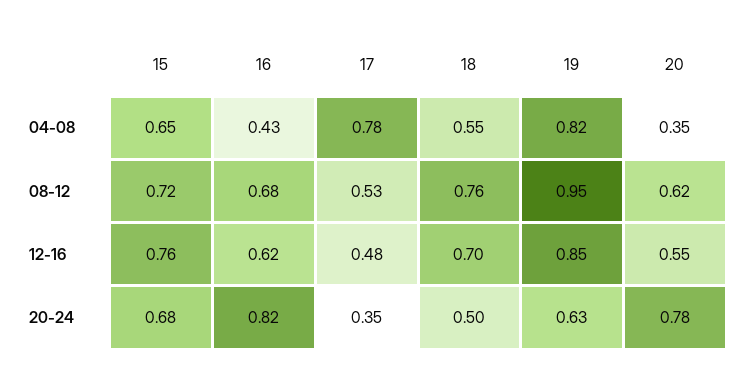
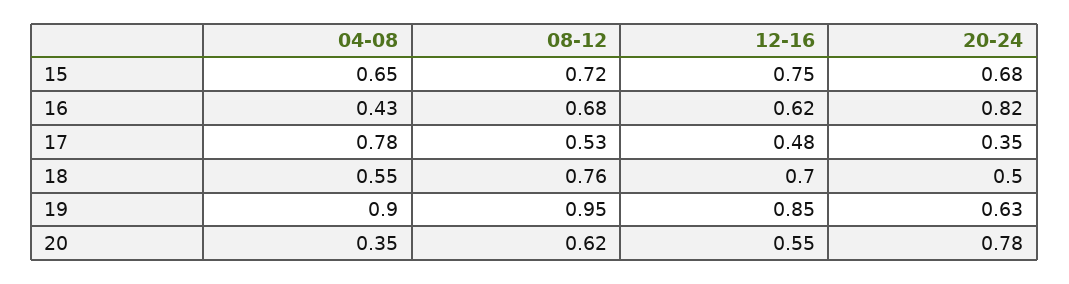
19, 04-08: 0.82 -> 0.9
15, 12-16: 0.76 -> 0.75

